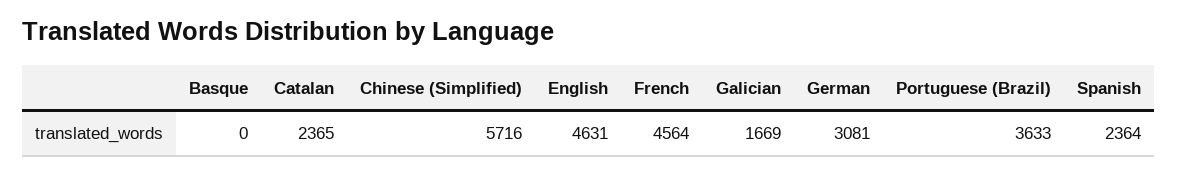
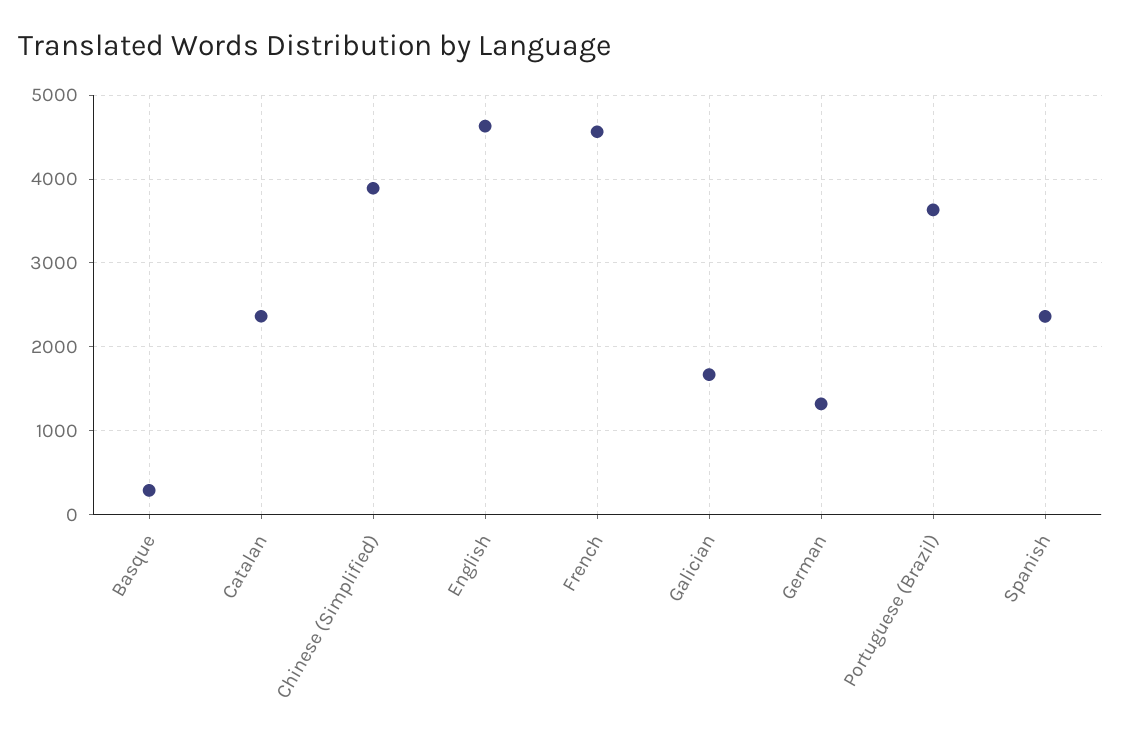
Basque: 0 -> 300
Chinese (Simplified): 5716 -> 3900
German: 3081 -> 1300

